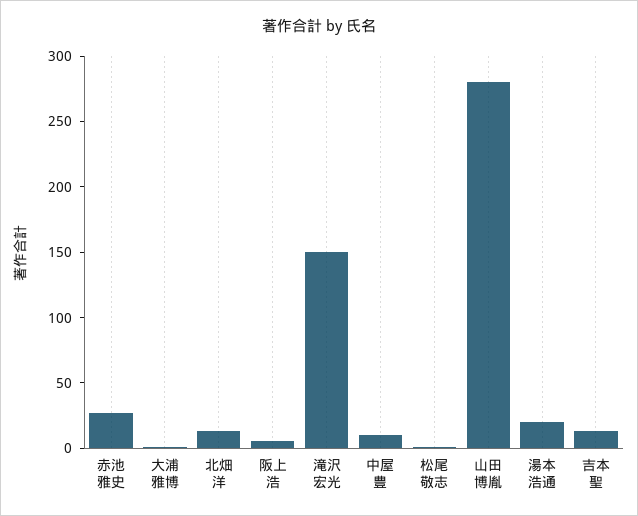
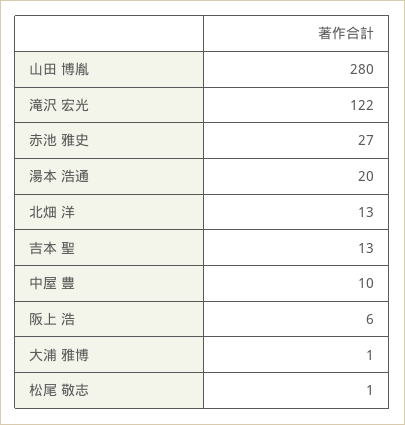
滝沢 宏光: 150 -> 122

